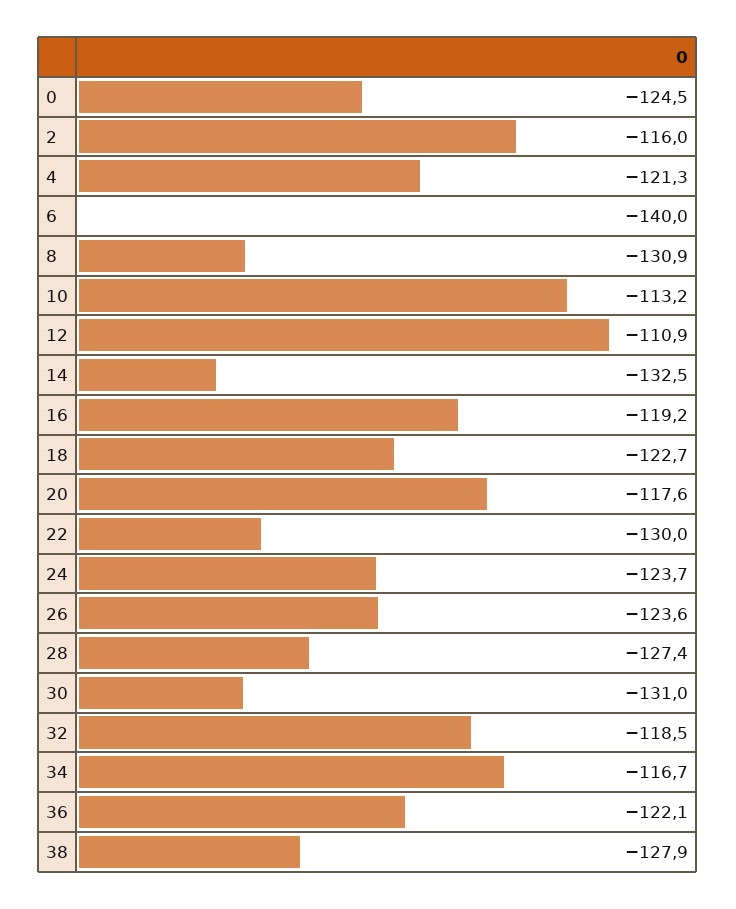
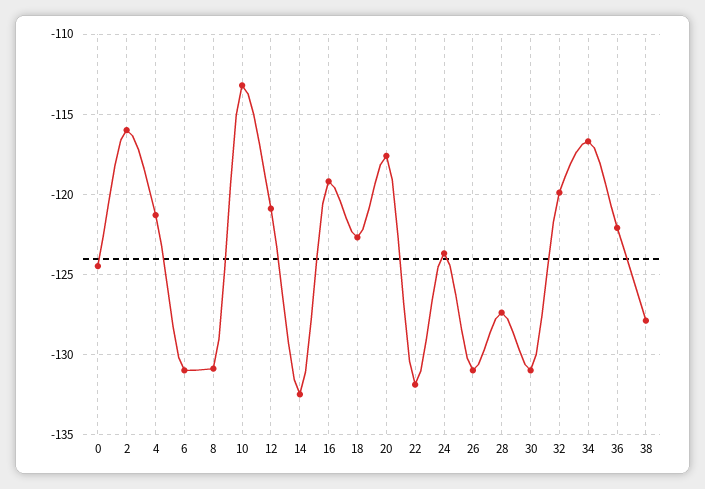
6: -140 -> -131
12: -110.9 -> -121
22: -130 -> -132
26: -123.6 -> -131
32: -118.5 -> -120

